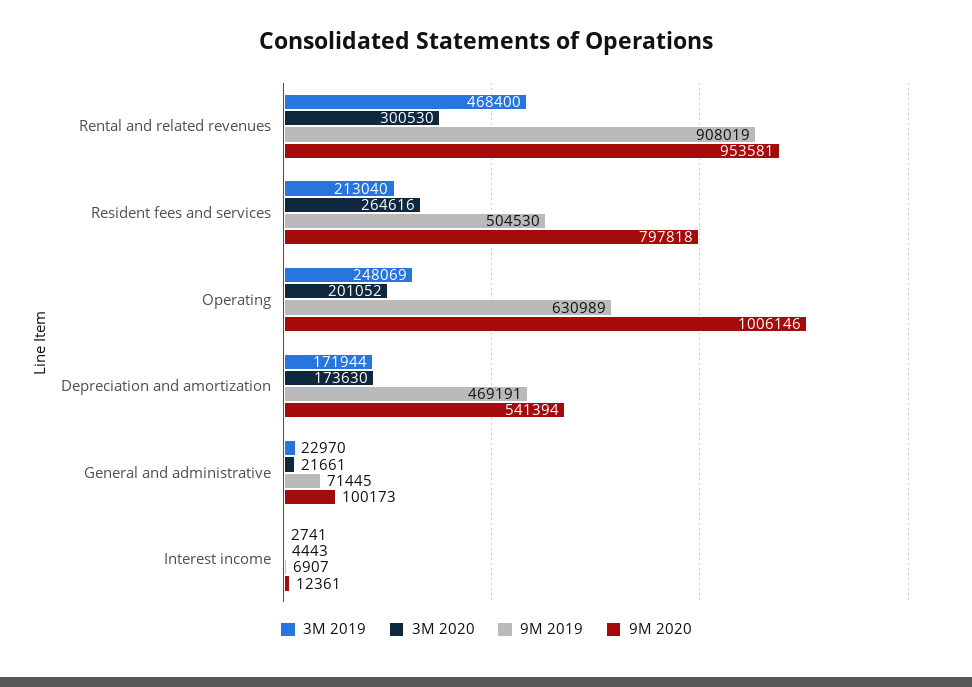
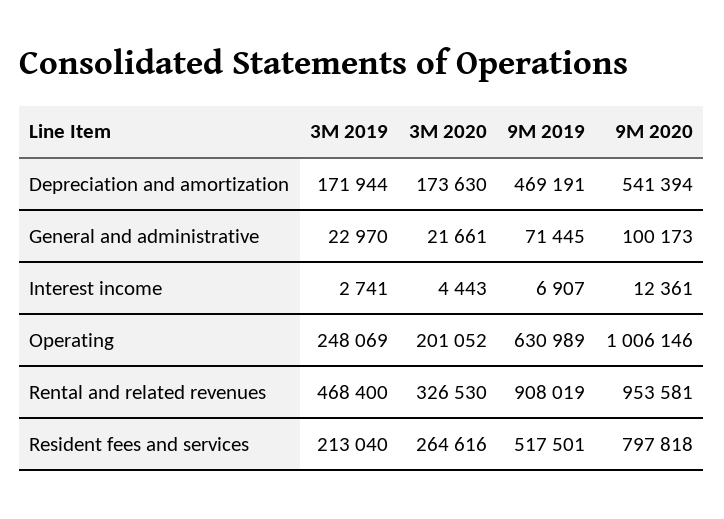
3M 2020, Rental and related revenues: 300530 -> 326530
9M 2019, Resident fees and services: 504530 -> 517501

